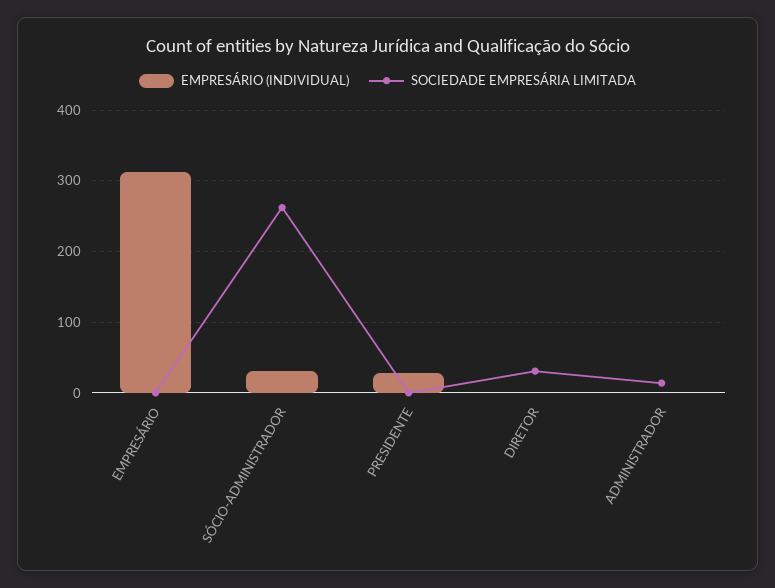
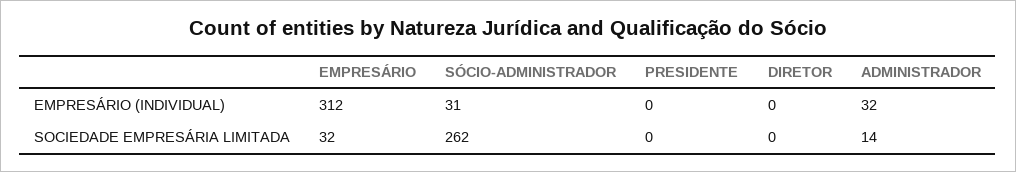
SOCIEDADE EMPRESÁRIA LIMITADA, EMPRESÁRIO: 0 -> 32
EMPRESÁRIO (INDIVIDUAL), PRESIDENTE: 30 -> 0
SOCIEDADE EMPRESÁRIA LIMITADA, DIRETOR: 30 -> 0
EMPRESÁRIO (INDIVIDUAL), ADMINISTRADOR: 0 -> 32

